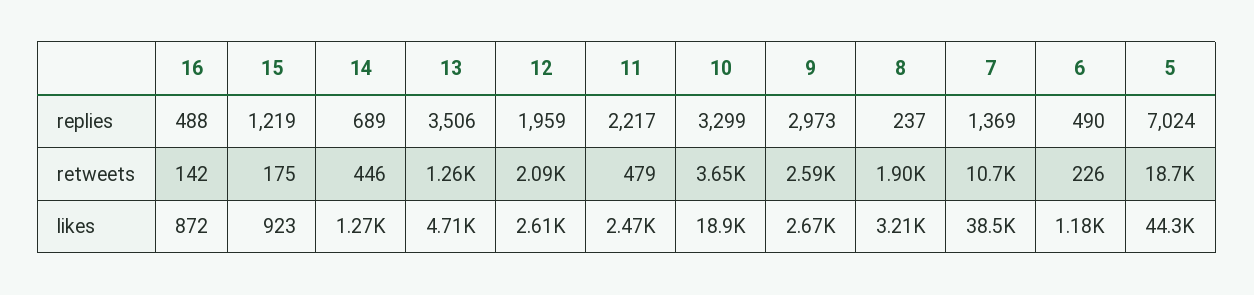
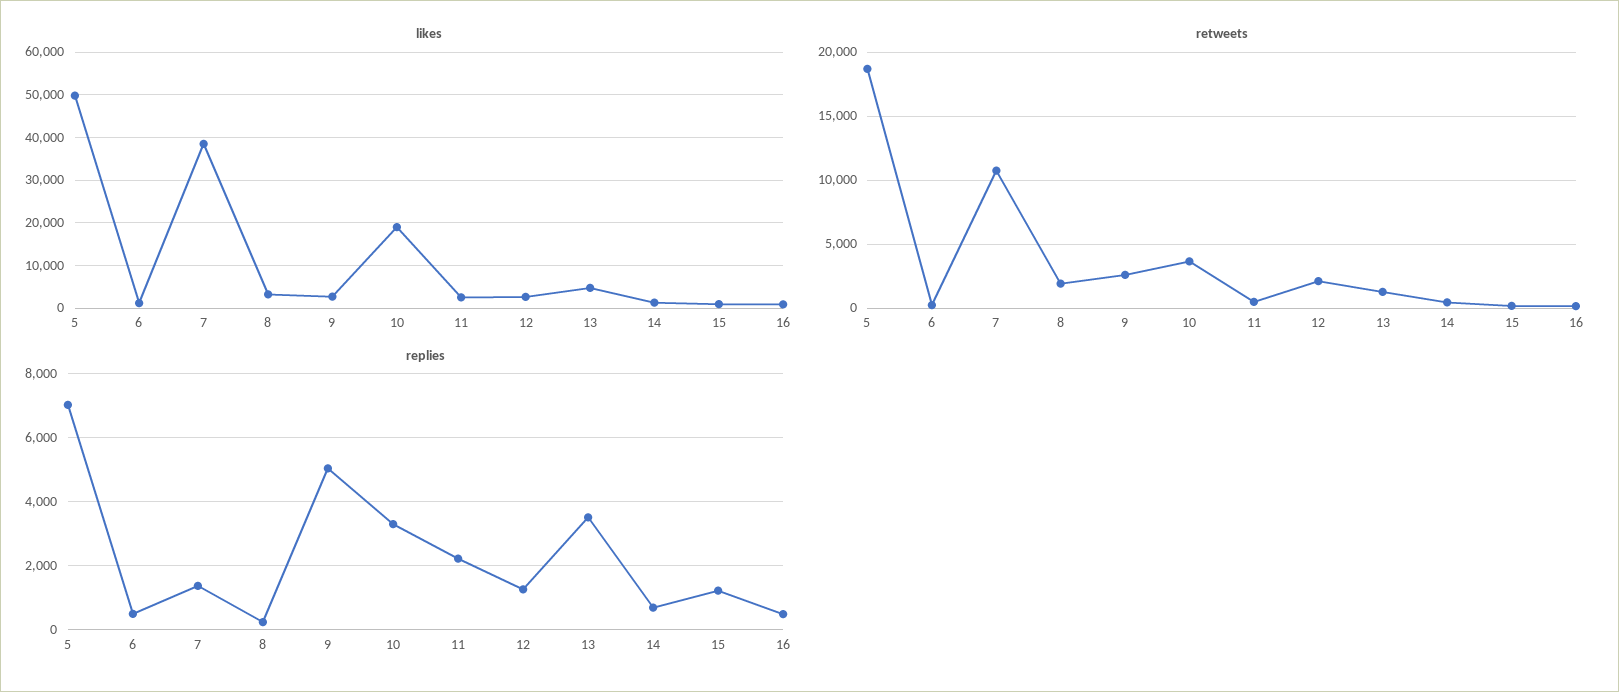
replies, 12: 1959 -> 1200
replies, 9: 2973 -> 5000
likes, 5: 44300 -> 50000

